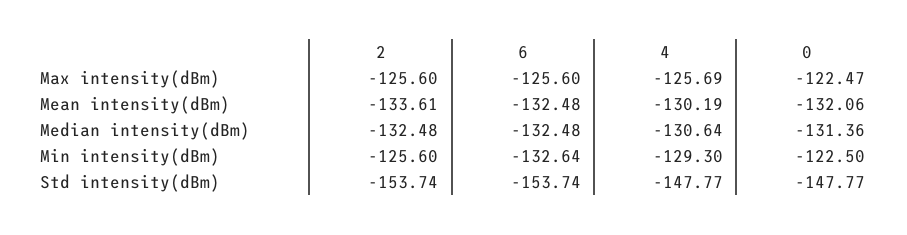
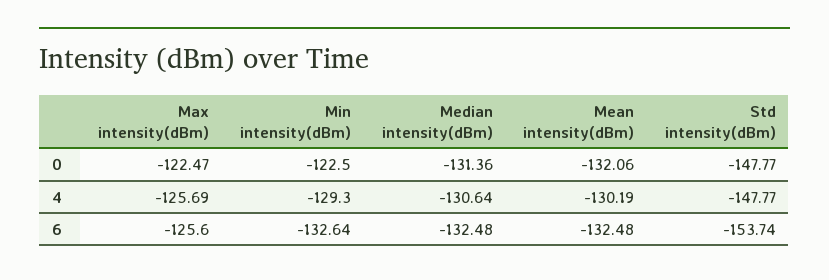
2, Max intensity(dBm): -125.6 -> none
2, Mean intensity(dBm): -133.61 -> none
2, Median intensity(dBm): -132.48 -> none
2, Min intensity(dBm): -125.6 -> none
2, Std intensity(dBm): -153.74 -> none

